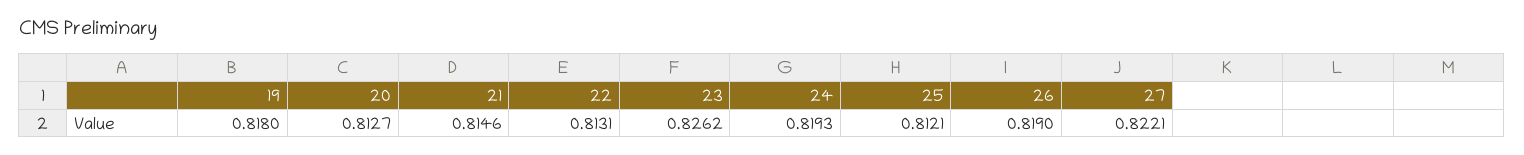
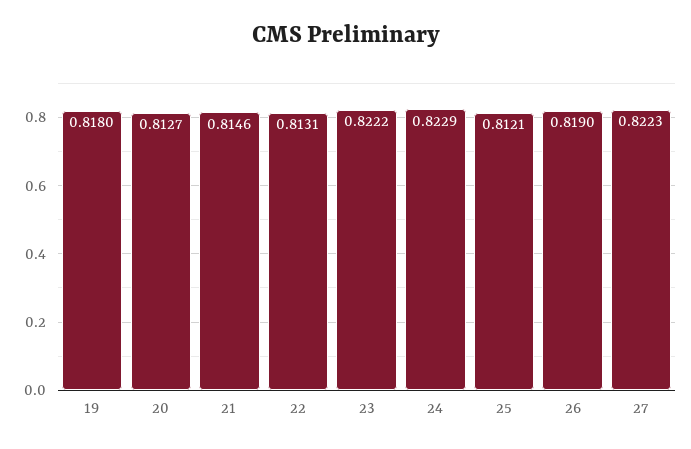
23: 0.8262 -> 0.8222
24: 0.8193 -> 0.8229
27: 0.8221 -> 0.8223

